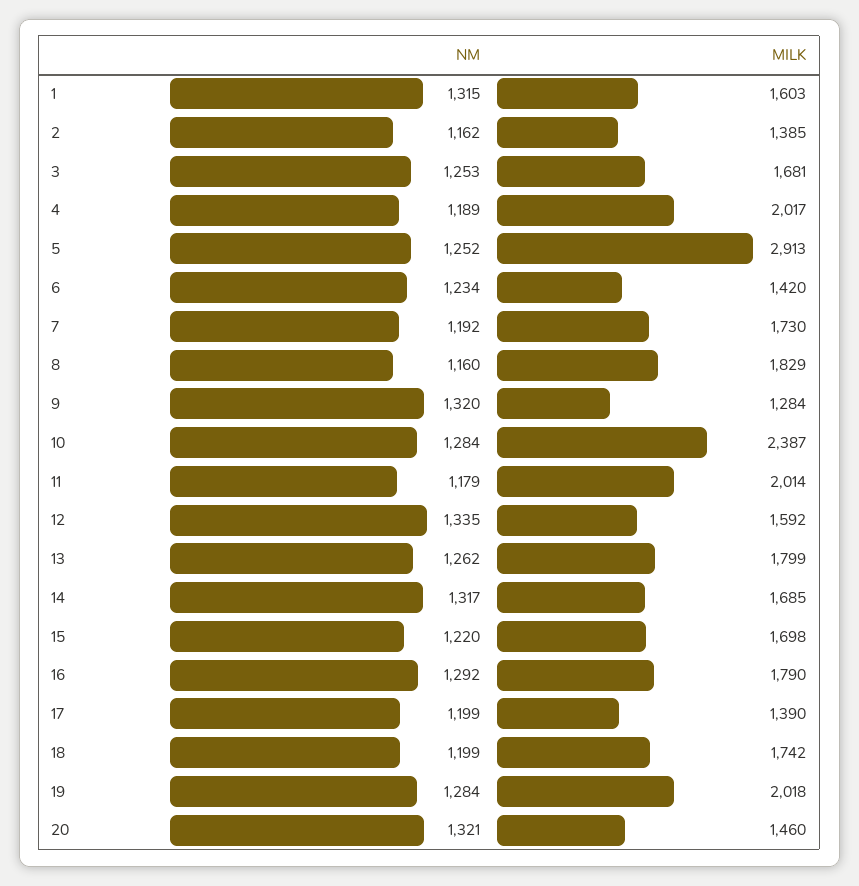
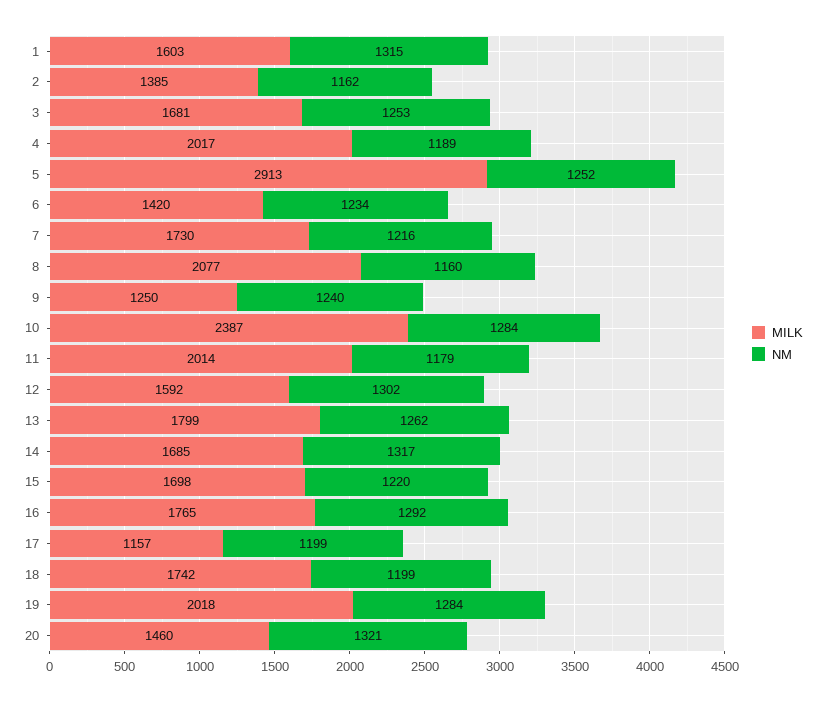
NM, 7: 1192 -> 1216
MILK, 8: 1829 -> 2077
NM, 9: 1320 -> 1240
MILK, 9: 1284 -> 1250
NM, 12: 1335 -> 1302
MILK, 16: 1790 -> 1765
MILK, 17: 1390 -> 1157

